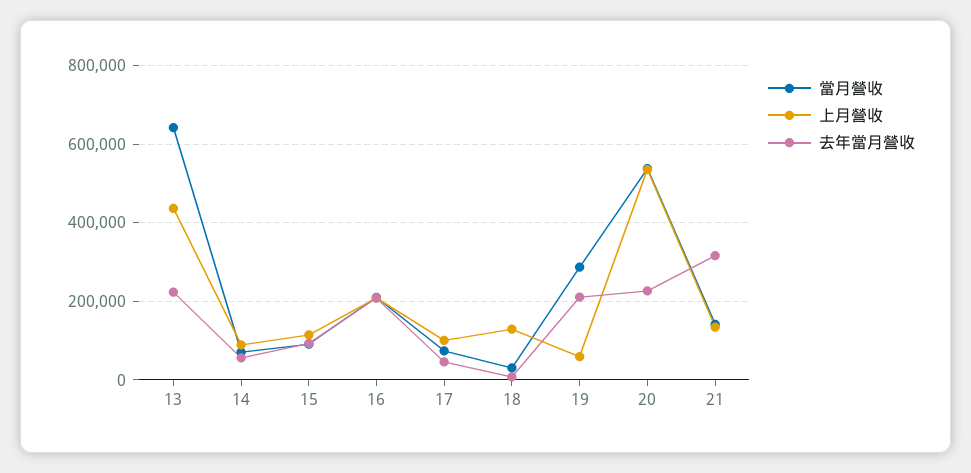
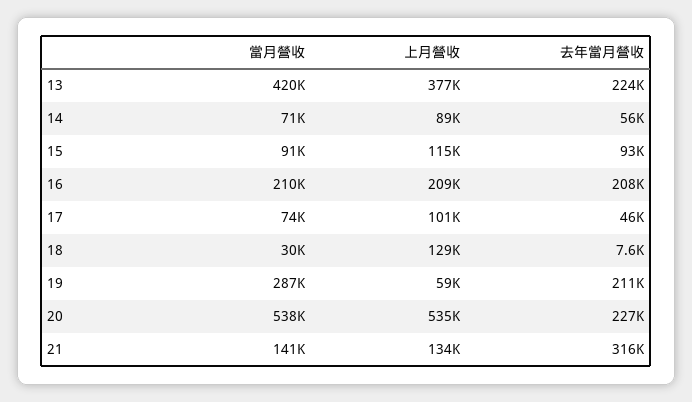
當月營收, 13: 640000 -> 420000
上月營收, 13: 440000 -> 377000

